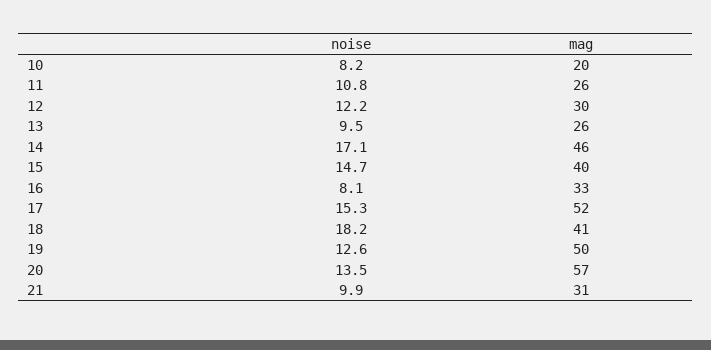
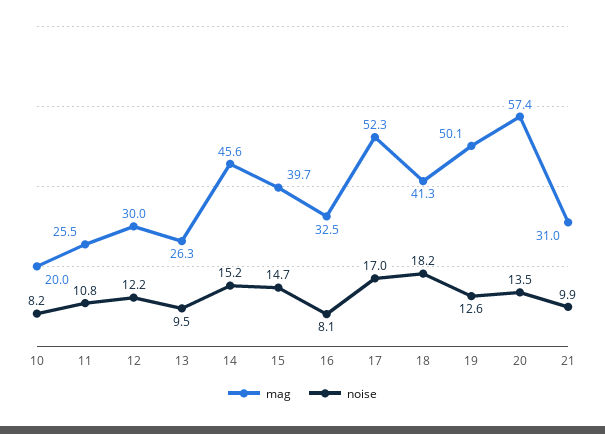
noise, 14: 17.1 -> 15.2
noise, 17: 15.3 -> 17

